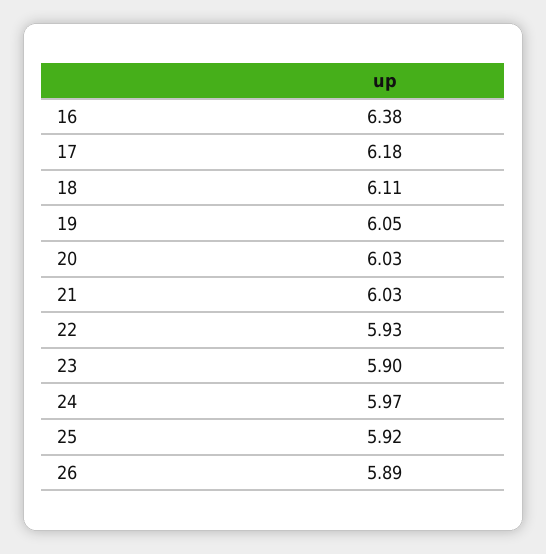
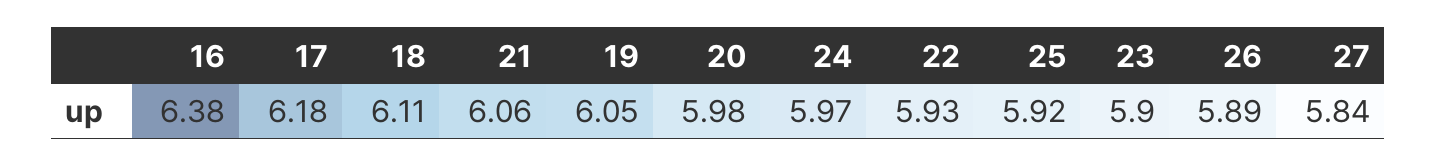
20: 6.03 -> 5.98
21: 6.03 -> 6.06
27: none -> 5.84

